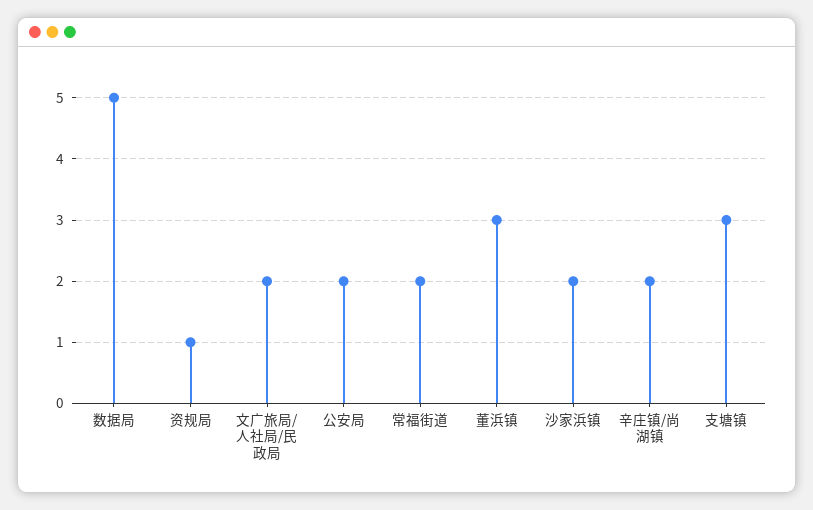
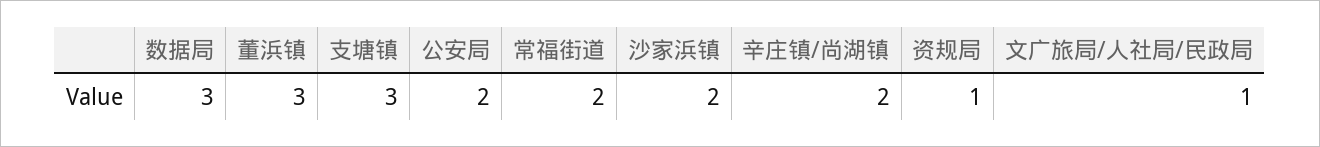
数据局: 5 -> 3
文广旅局/人社局/民政局: 2 -> 1

